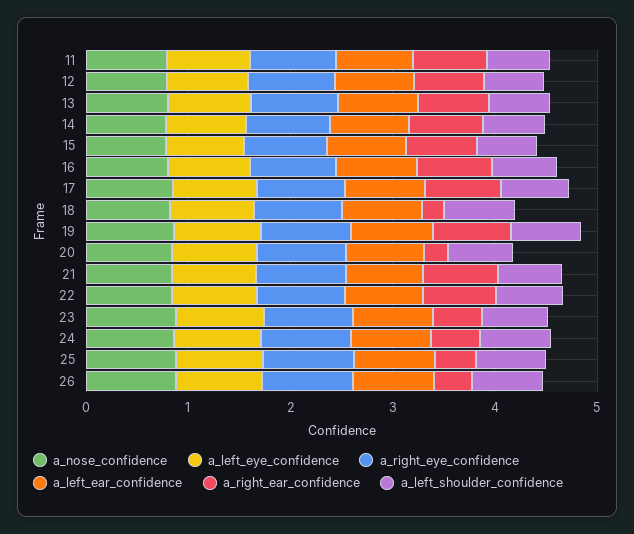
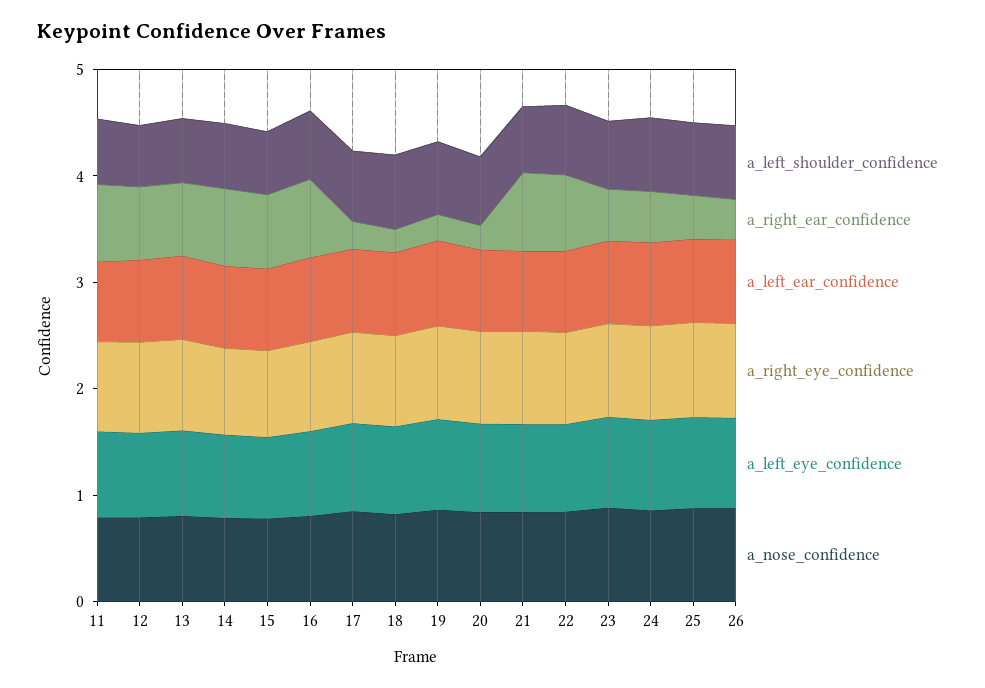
a_right_ear_confidence, 17: 0.8 -> 0.2
a_right_ear_confidence, 19: 0.8 -> 0.2

